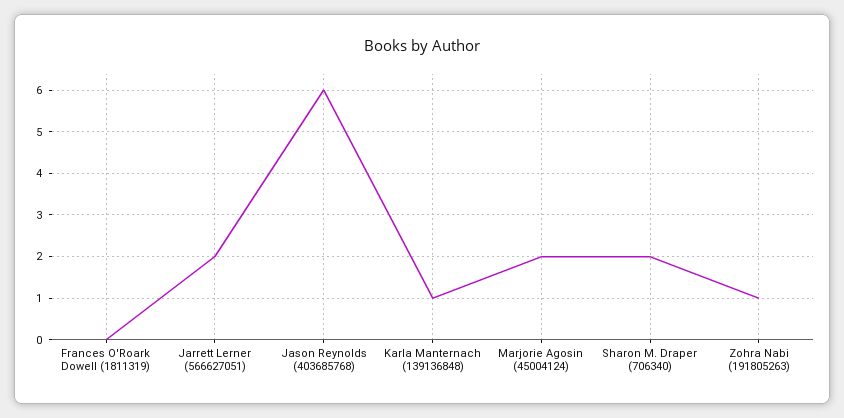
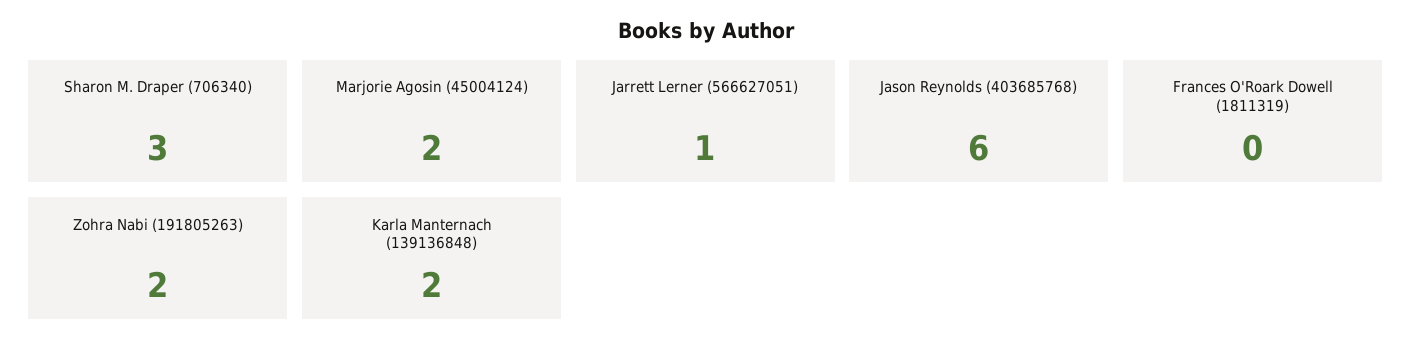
Jarrett Lerner (566627051): 2 -> 1
Karla Manternach (139136848): 1 -> 2
Sharon M. Draper (706340): 2 -> 3
Zohra Nabi (191805263): 1 -> 2

